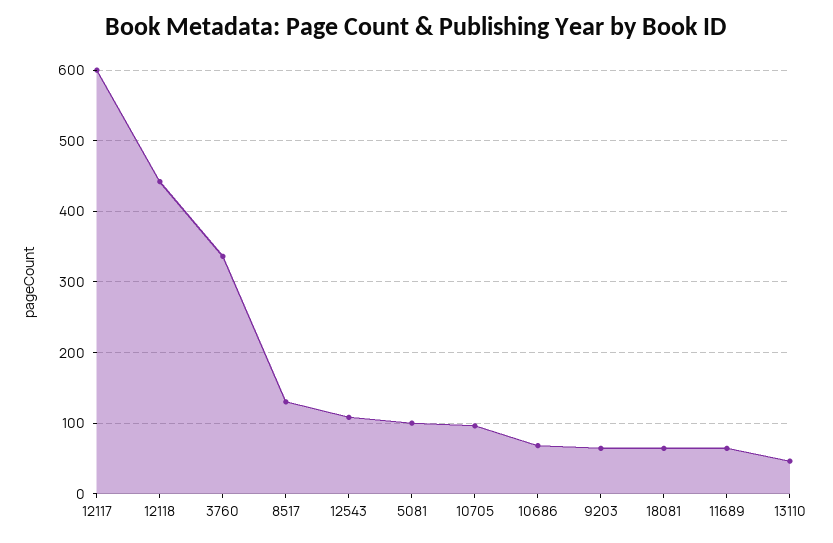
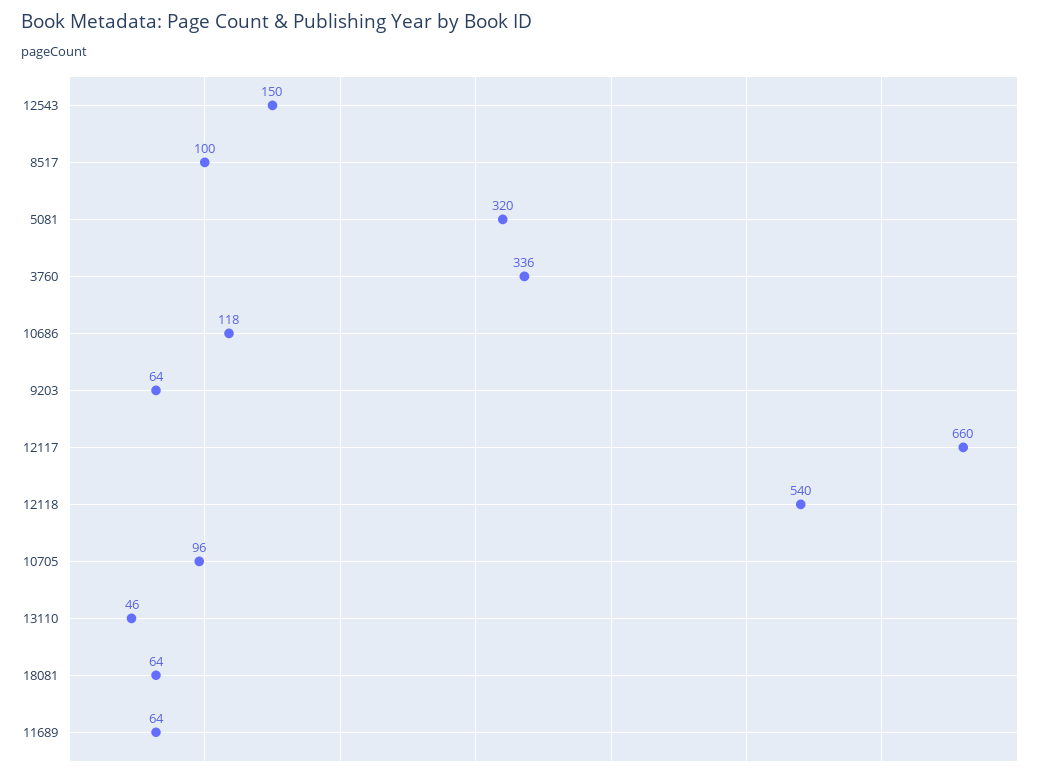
12117: 600 -> 660
12118: 440 -> 540
8517: 130 -> 100
12543: 110 -> 150
5081: 100 -> 320
10686: 70 -> 118

